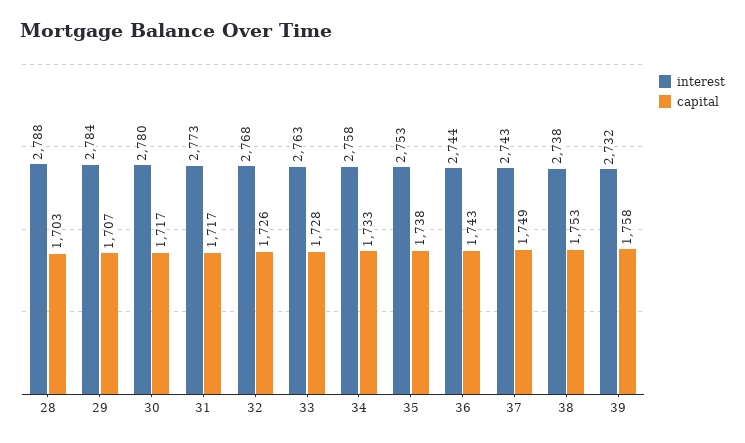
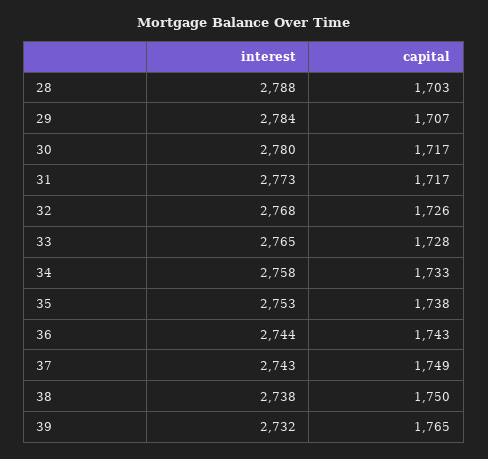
interest, 33: 2763 -> 2765
capital, 38: 1753 -> 1750
capital, 39: 1758 -> 1765

